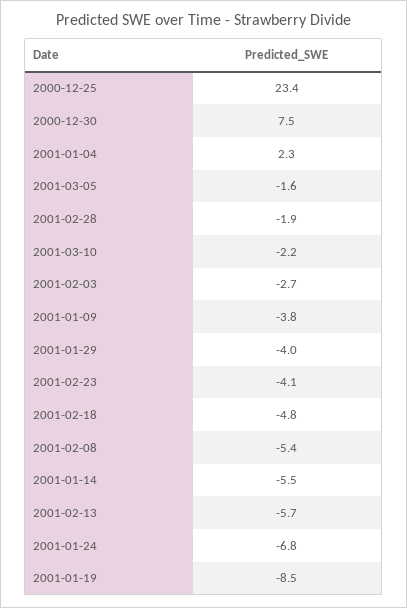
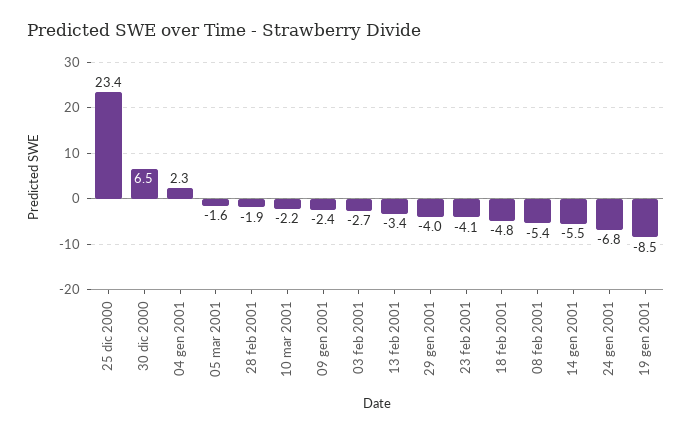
2000-12-30: 7.5 -> 6.5
2001-01-09: -3.8 -> -2.4
2001-02-13: -5.7 -> -3.4

